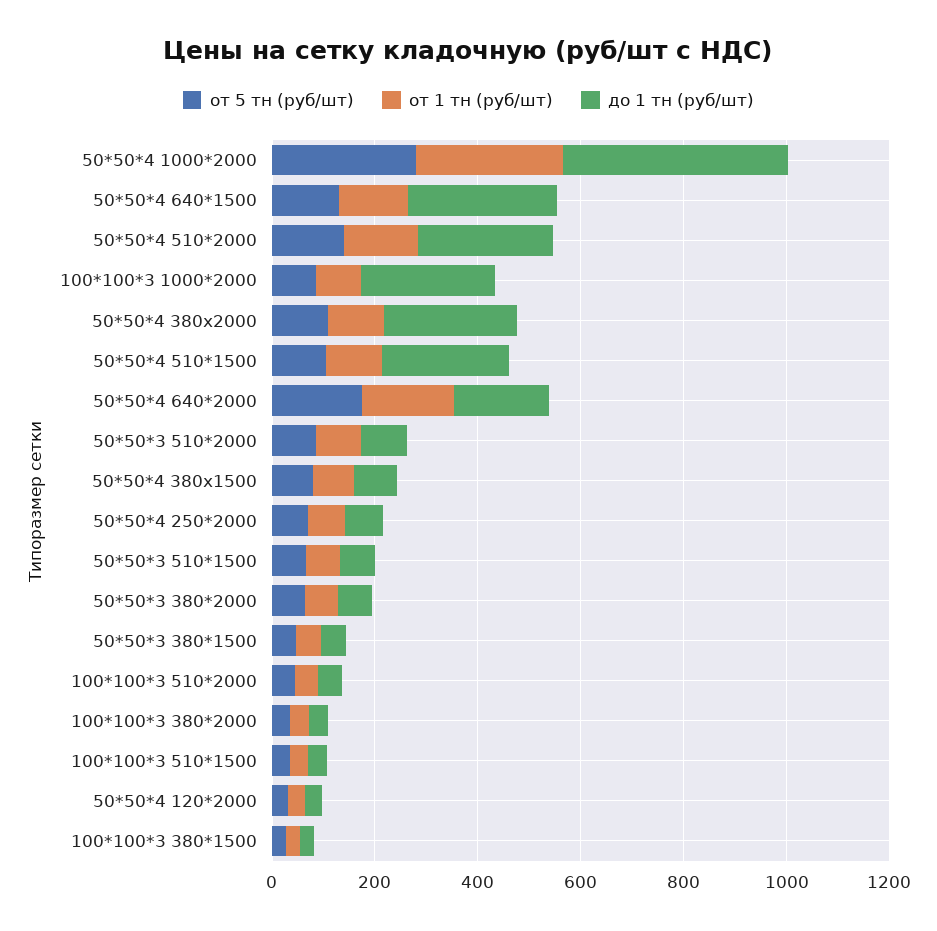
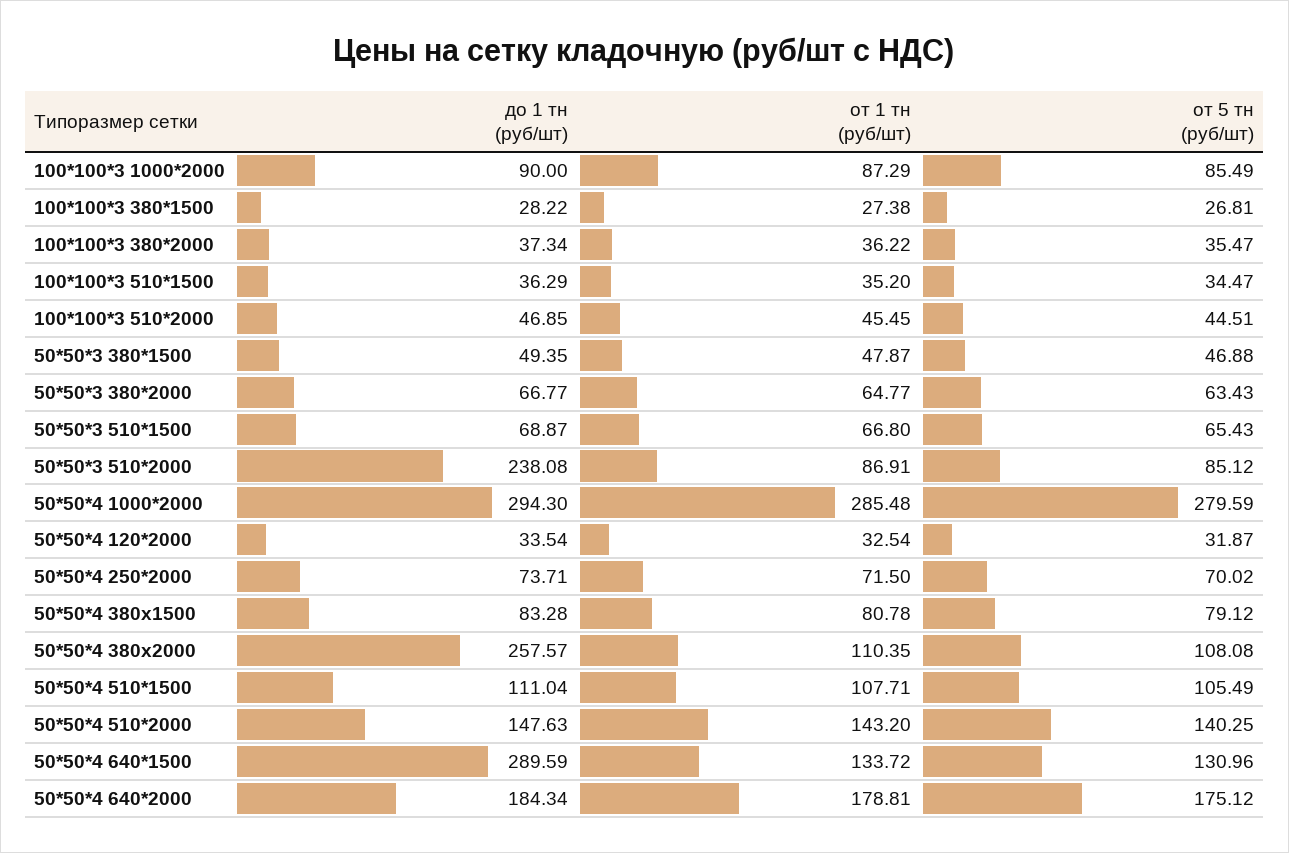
до 1 тн (руб/шт), 50*50*4 1000*2000: 450 -> 294.3
до 1 тн (руб/шт), 50*50*4 510*2000: 250 -> 147.63
до 1 тн (руб/шт), 100*100*3 1000*2000: 250 -> 90
до 1 тн (руб/шт), 50*50*4 510*1500: 250 -> 111.04
до 1 тн (руб/шт), 50*50*3 510*2000: 100 -> 238.08

